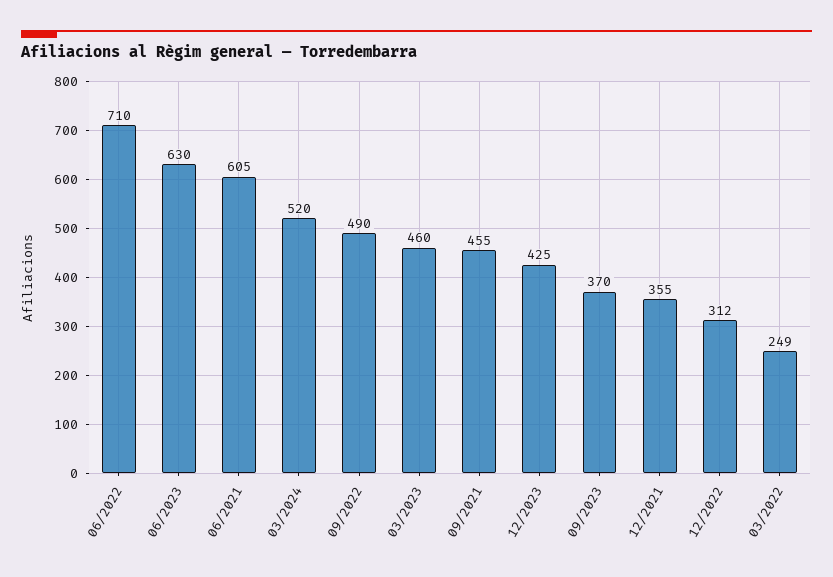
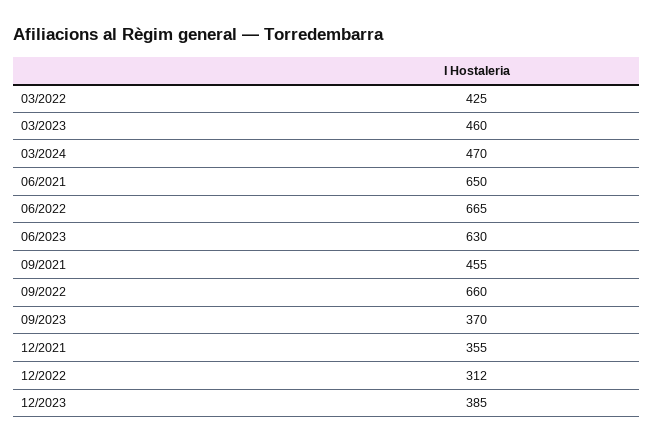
06/2022: 710 -> 665
06/2021: 605 -> 650
03/2024: 520 -> 470
09/2022: 490 -> 660
12/2023: 425 -> 385
03/2022: 249 -> 425

